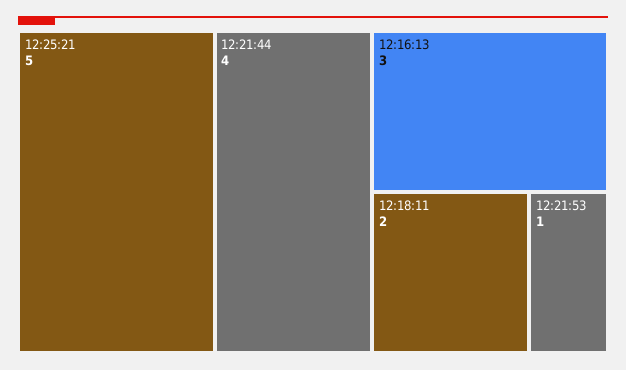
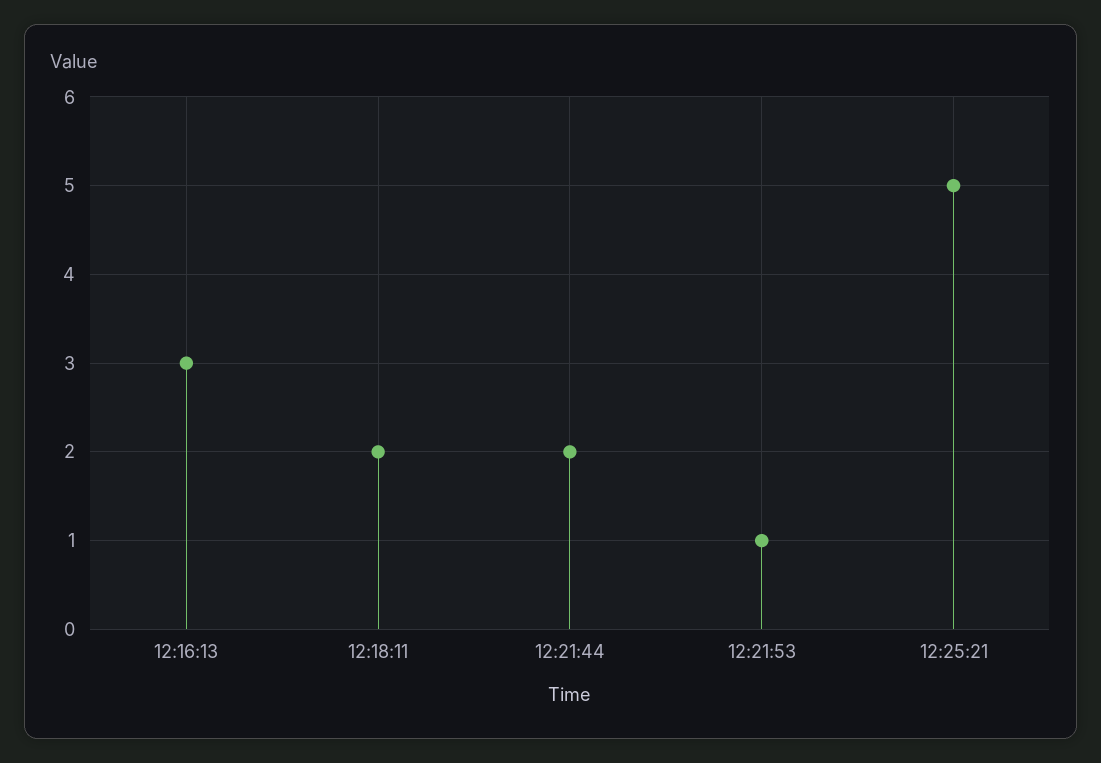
12:21:44: 4 -> 2

